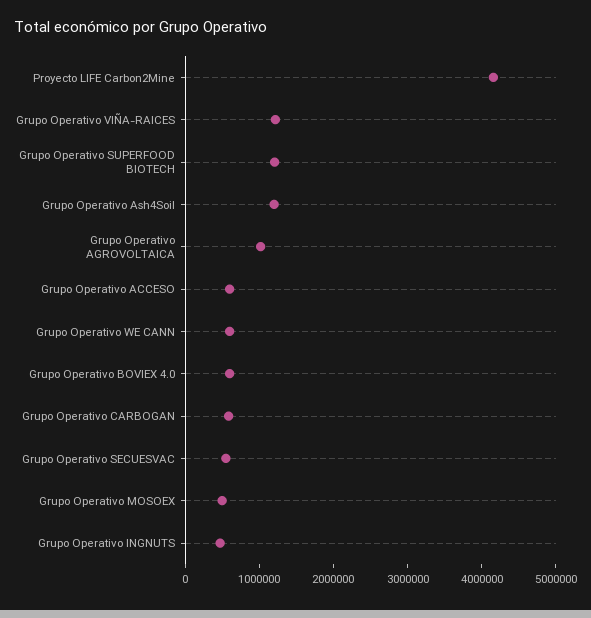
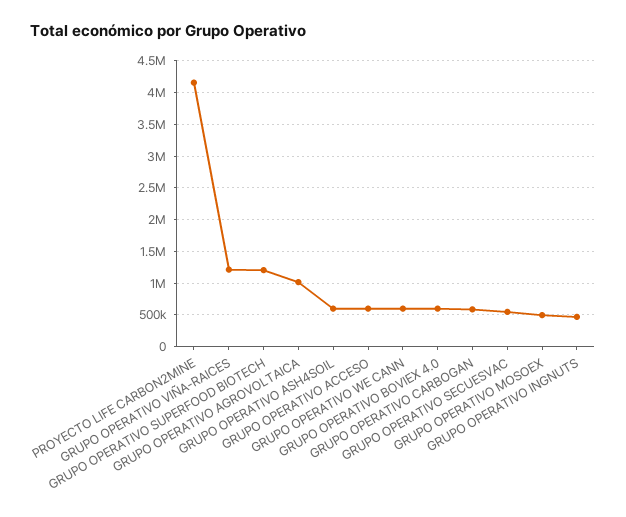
Grupo Operativo Ash4Soil: 1200000 -> 600000

